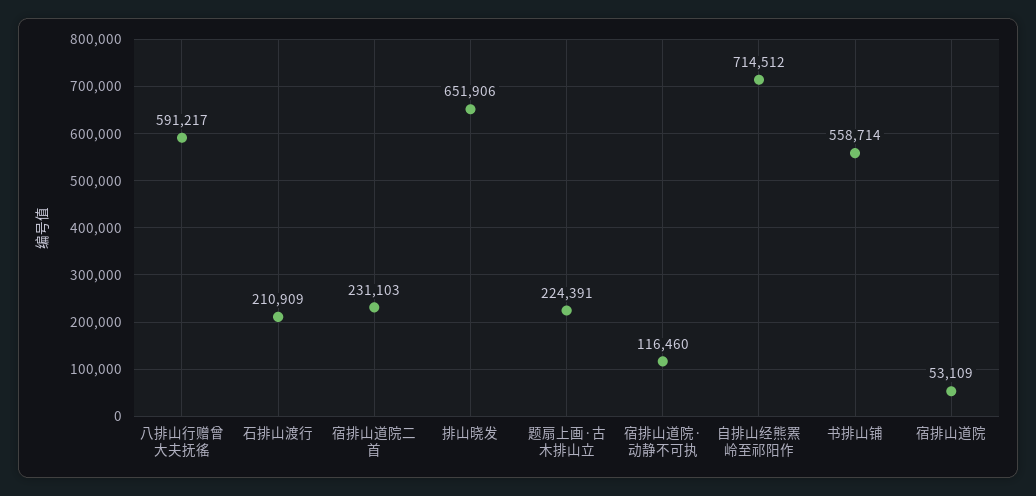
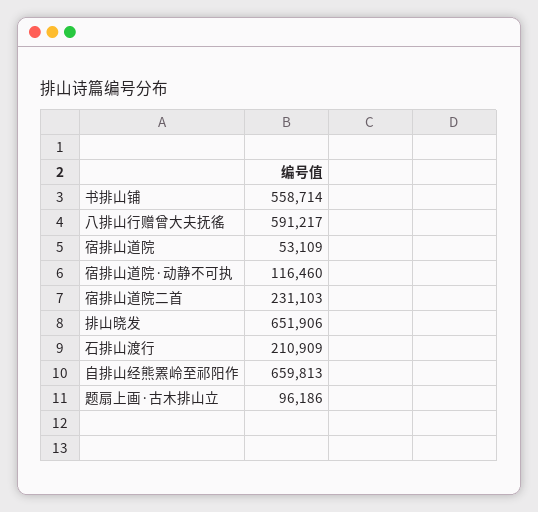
题扇上画·古木排山立: 224391 -> 96186
自排山经熊罴岭至祁阳作: 714512 -> 659813

